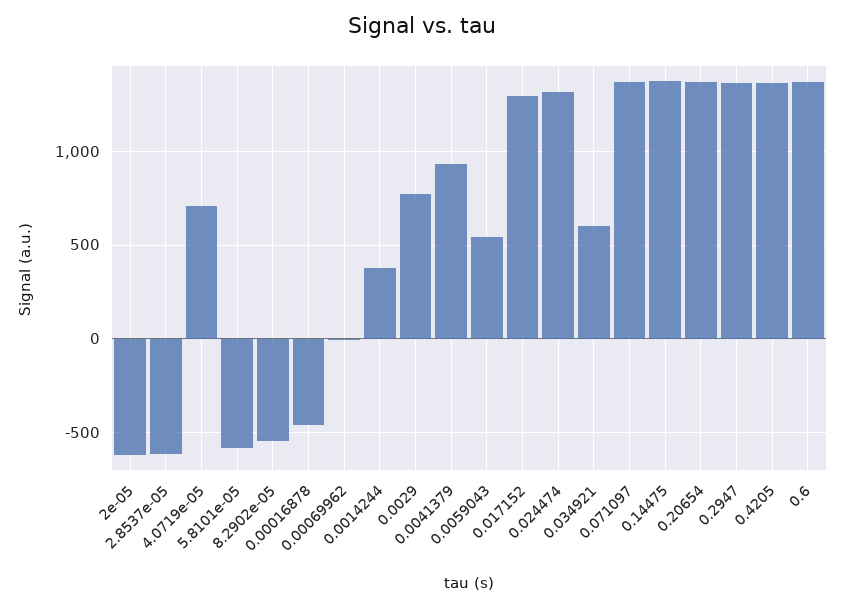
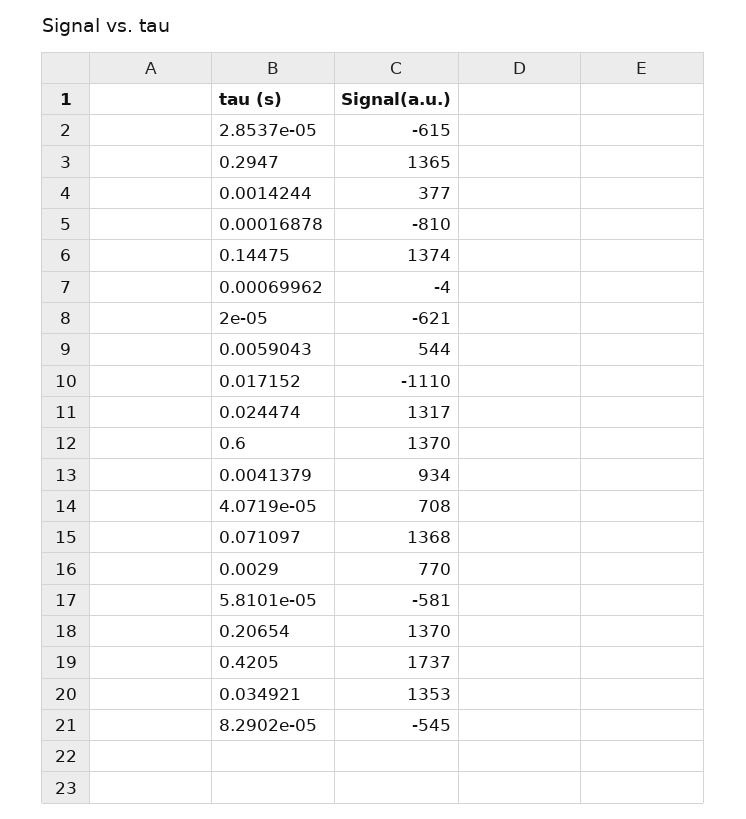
0.00016878: -450 -> -810
0.017152: 1300 -> -1110
0.034921: 600 -> 1353
0.4205: 1350 -> 1737

